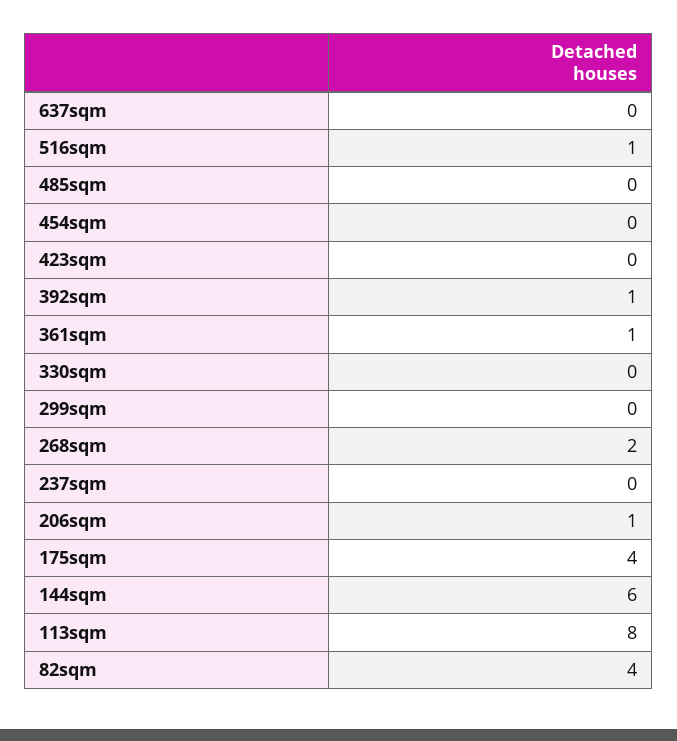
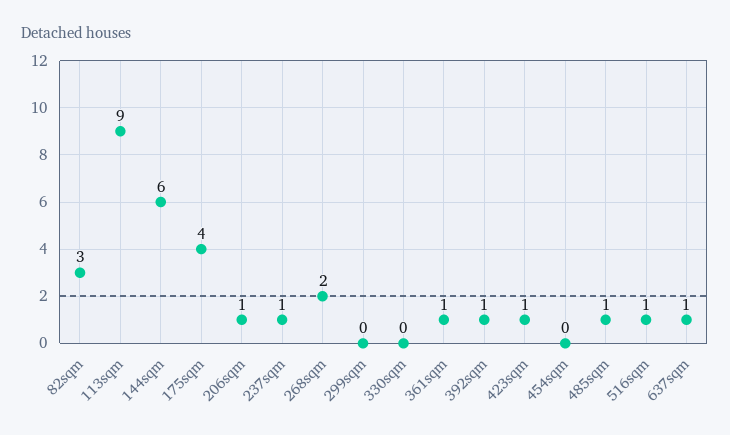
637sqm: 0 -> 1
485sqm: 0 -> 1
423sqm: 0 -> 1
237sqm: 0 -> 1
113sqm: 8 -> 9
82sqm: 4 -> 3

